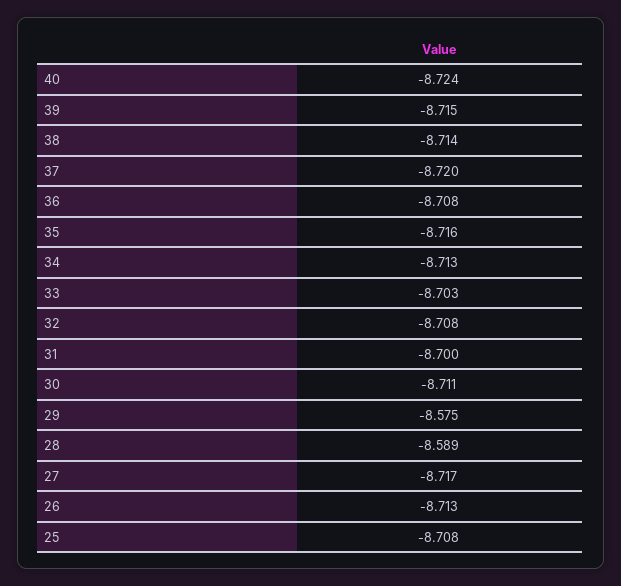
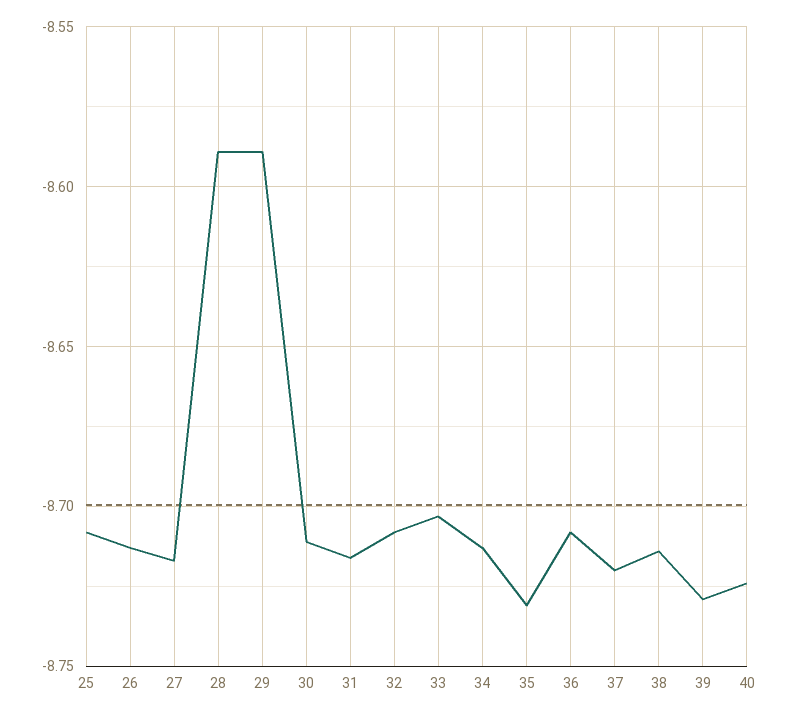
39: -8.715 -> -8.73
35: -8.716 -> -8.73
31: -8.7 -> -8.715
29: -8.575 -> -8.59

